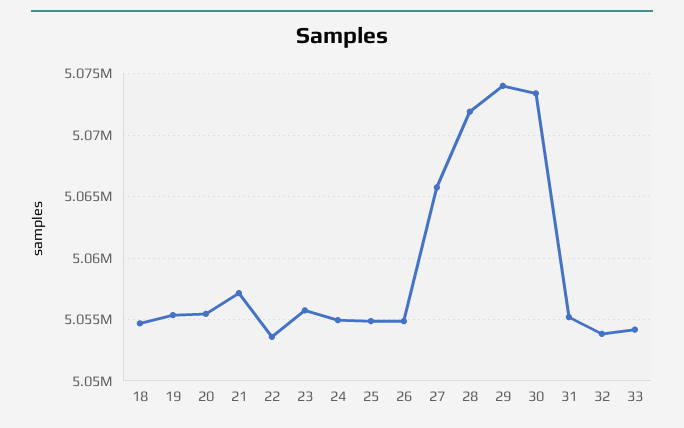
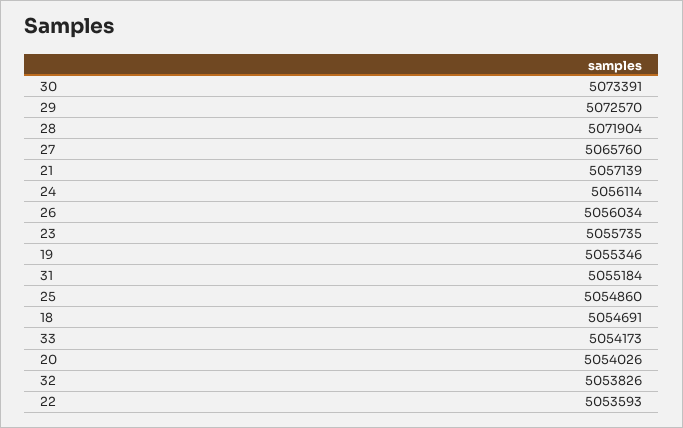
20: 5055500 -> 5054026
24: 5055000 -> 5056114
26: 5055000 -> 5056034
29: 5074000 -> 5072570

